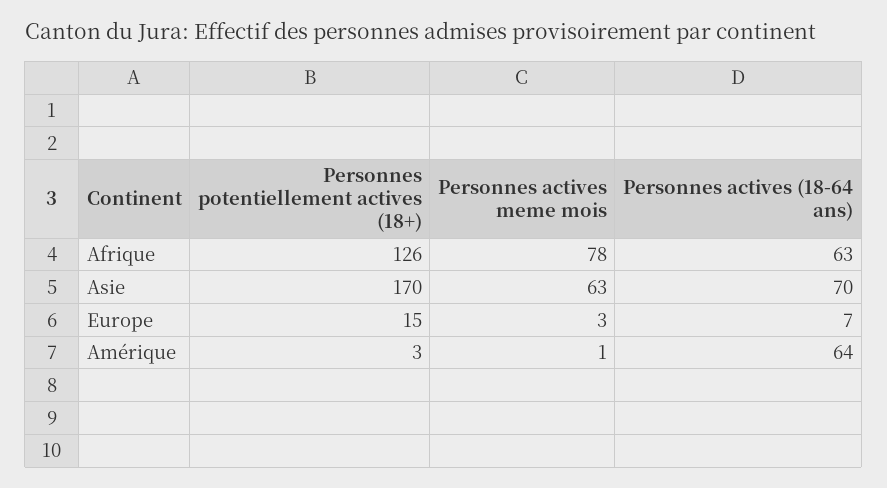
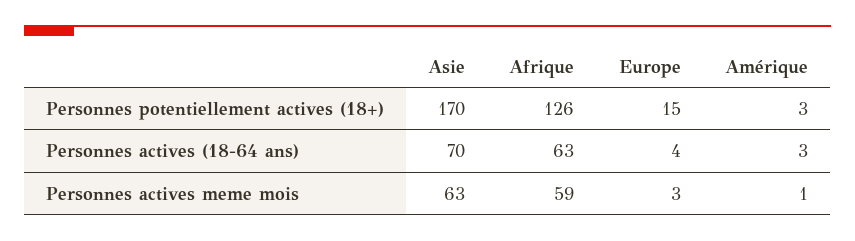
Personnes actives meme mois, Afrique: 78 -> 59
Personnes actives (18-64 ans), Europe: 7 -> 4
Personnes actives (18-64 ans), Amérique: 64 -> 3

